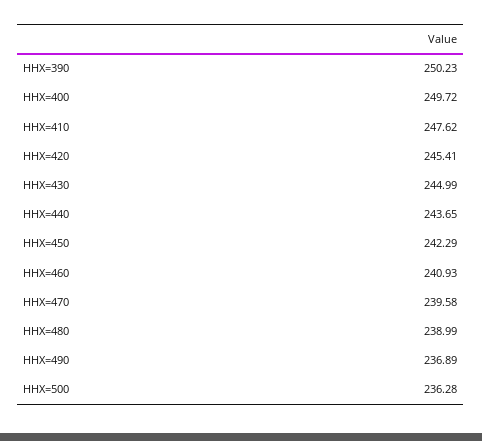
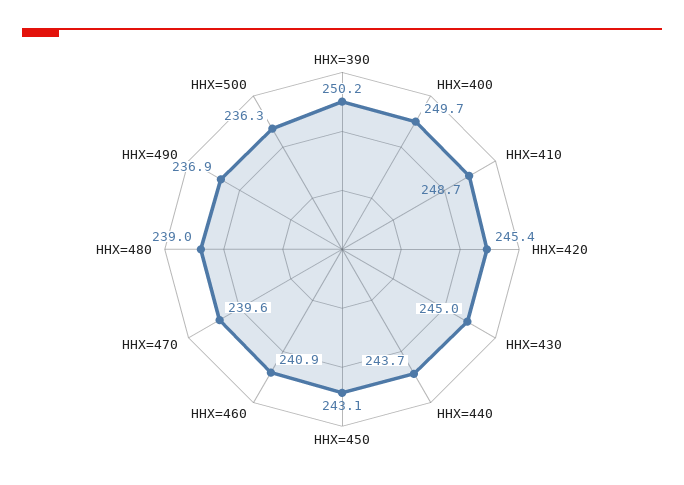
HHX=410: 247.62 -> 248.7
HHX=450: 242.29 -> 243.1

